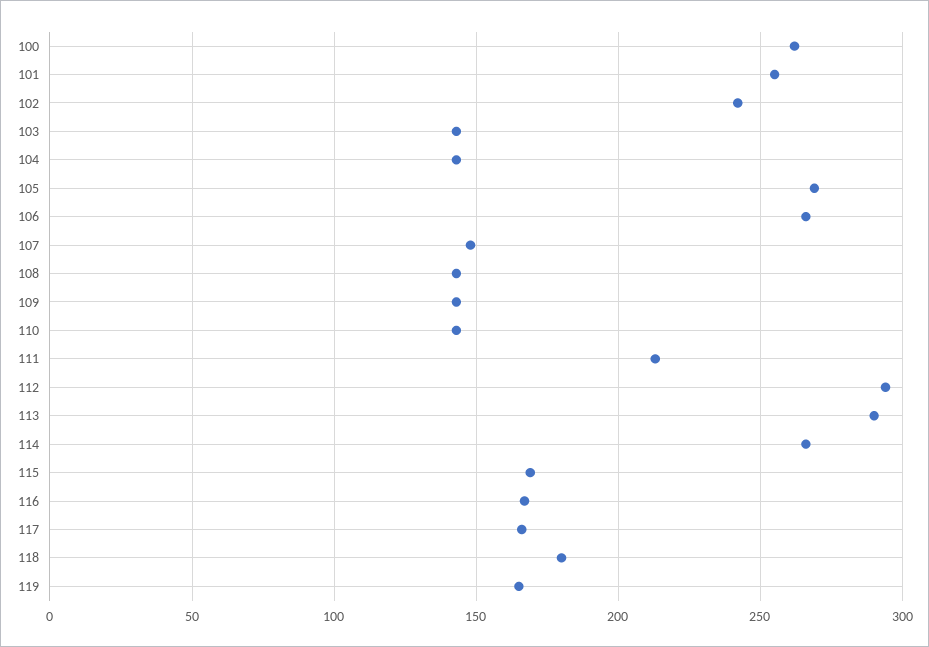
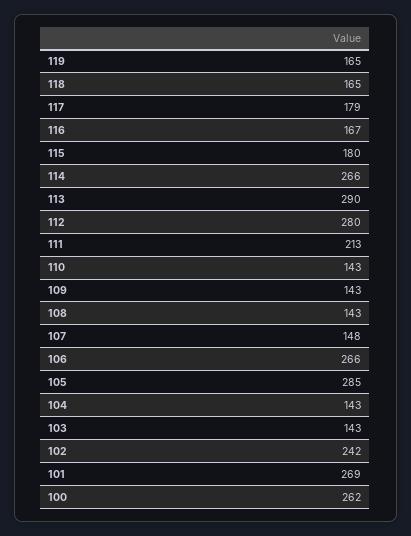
101: 255 -> 269
105: 270 -> 285
112: 295 -> 280
115: 170 -> 180
117: 165 -> 179
118: 180 -> 165

